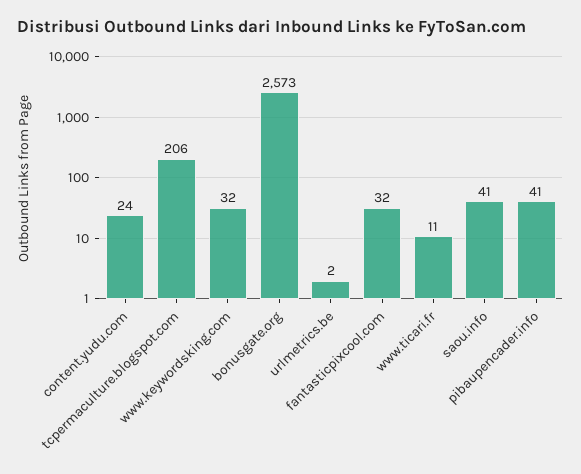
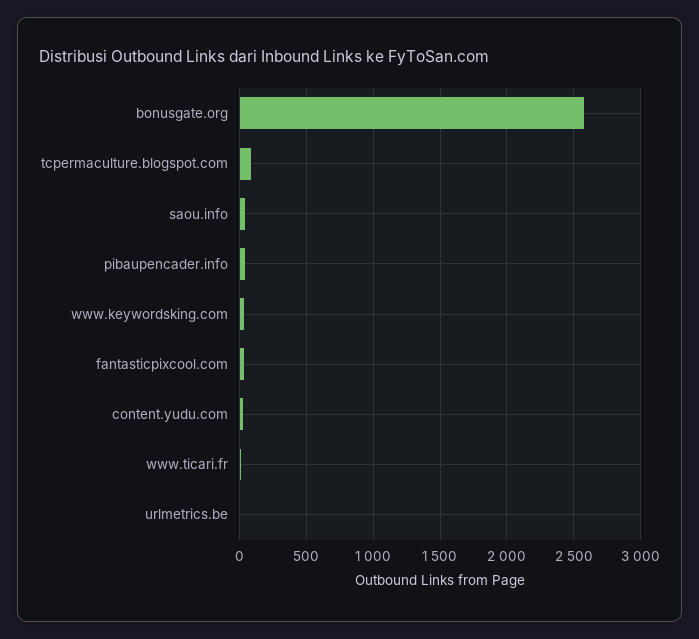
tcpermaculture.blogspot.com: 206 -> 100

